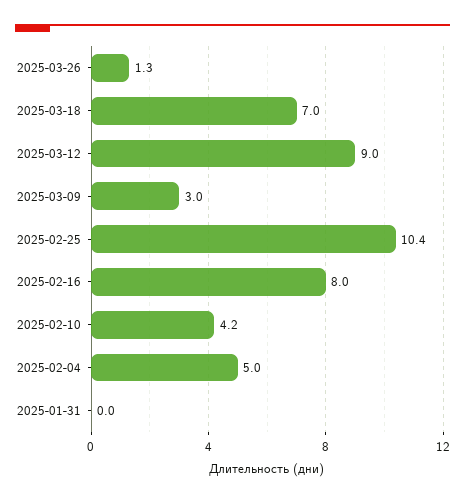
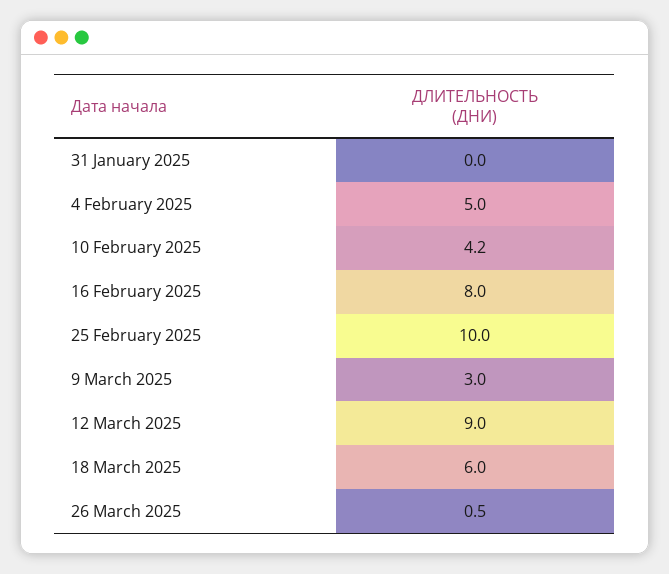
2025-03-26: 1.3 -> 0.5
2025-03-18: 7 -> 6
2025-02-25: 10.4 -> 10

